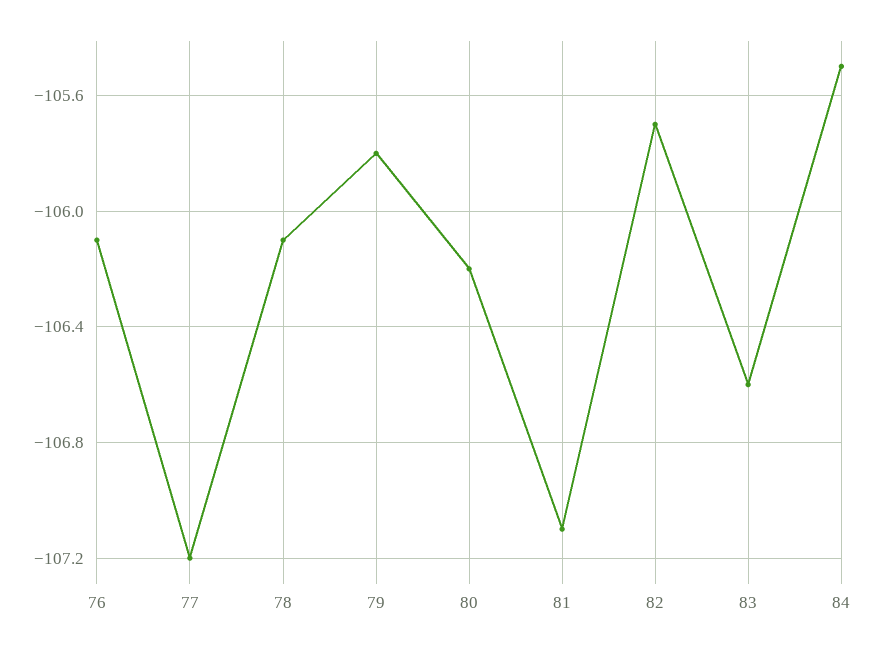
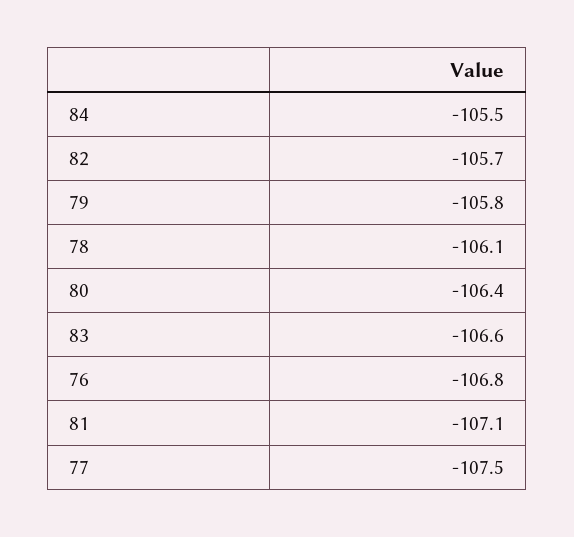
76: -106.1 -> -106.8
77: -107.2 -> -107.5
80: -106.2 -> -106.4

